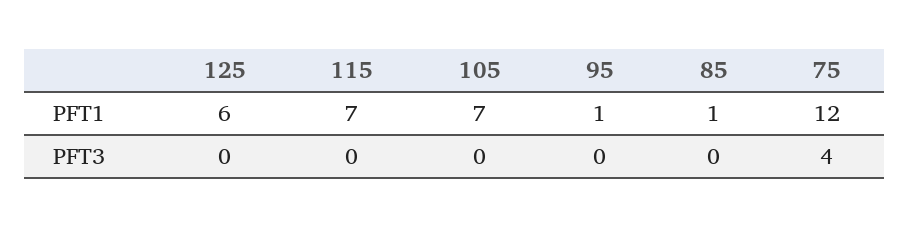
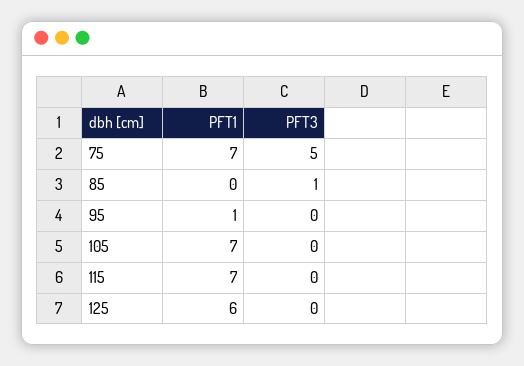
85, PFT1: 1 -> 0
75, PFT1: 12 -> 7
85, PFT3: 0 -> 1
75, PFT3: 4 -> 5

